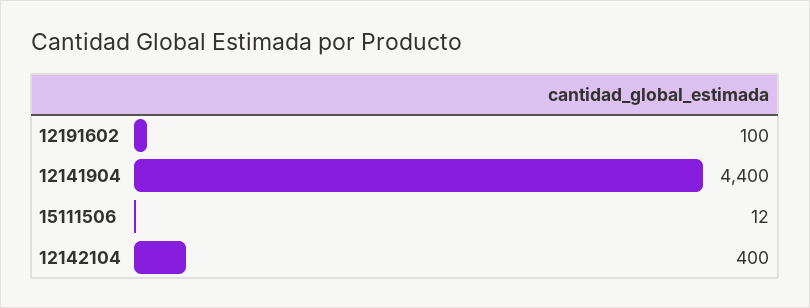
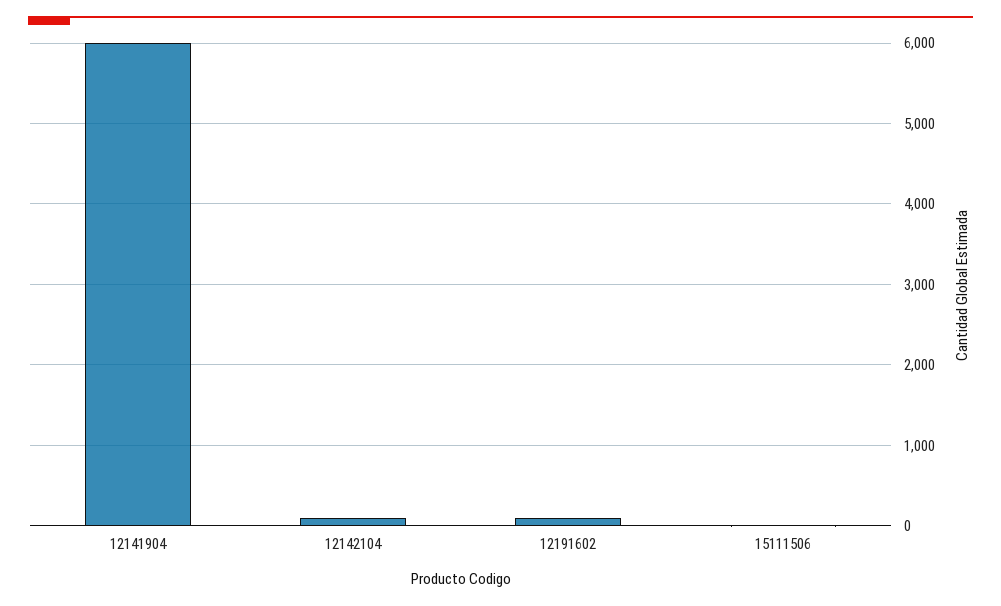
12141904: 4400 -> 6000
12142104: 400 -> 100

